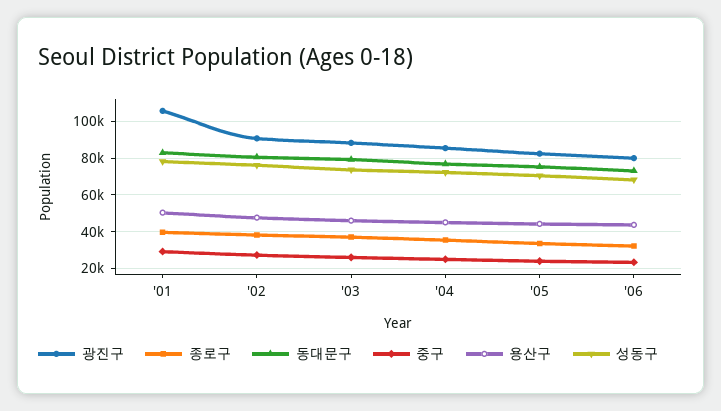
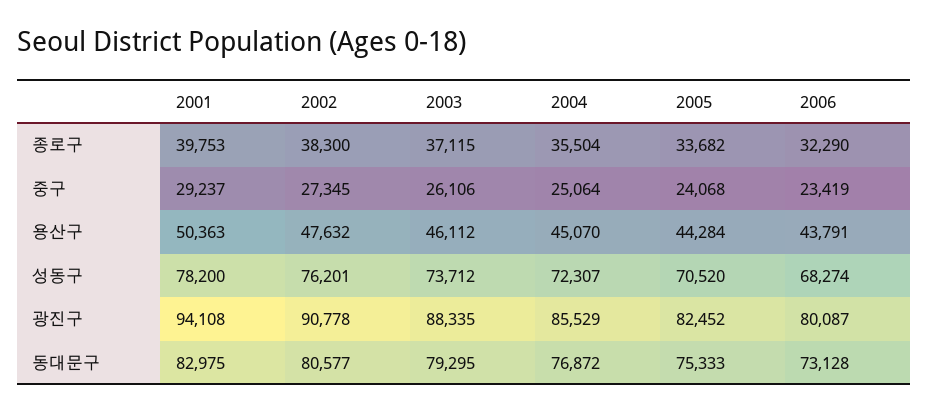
광진구, '01: 105000 -> 94108

